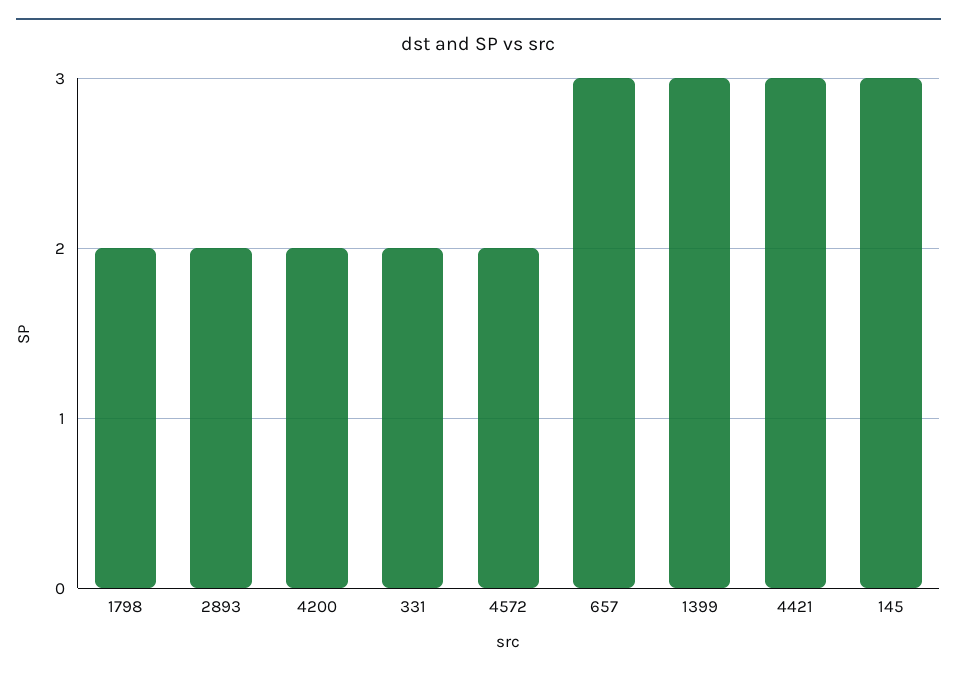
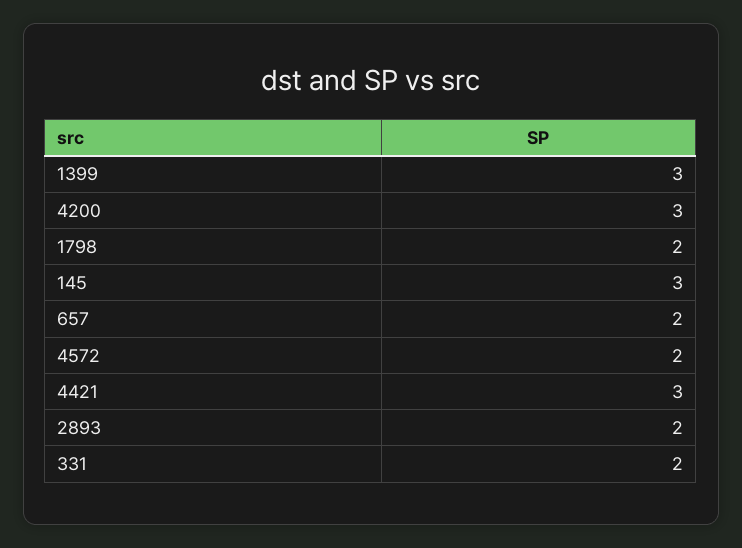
4200: 2 -> 3
657: 3 -> 2

